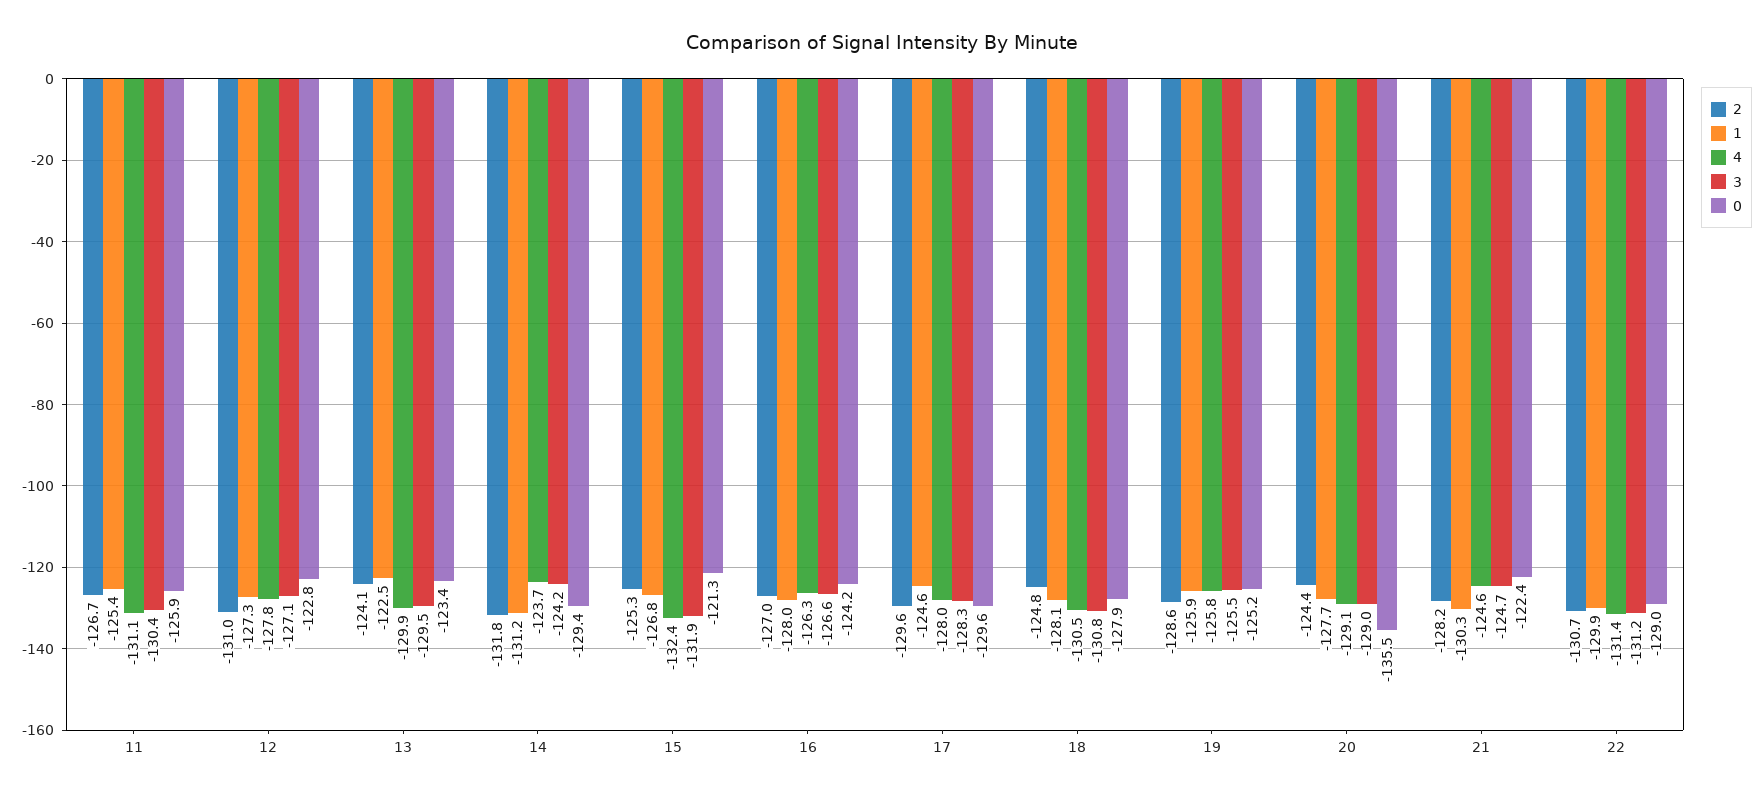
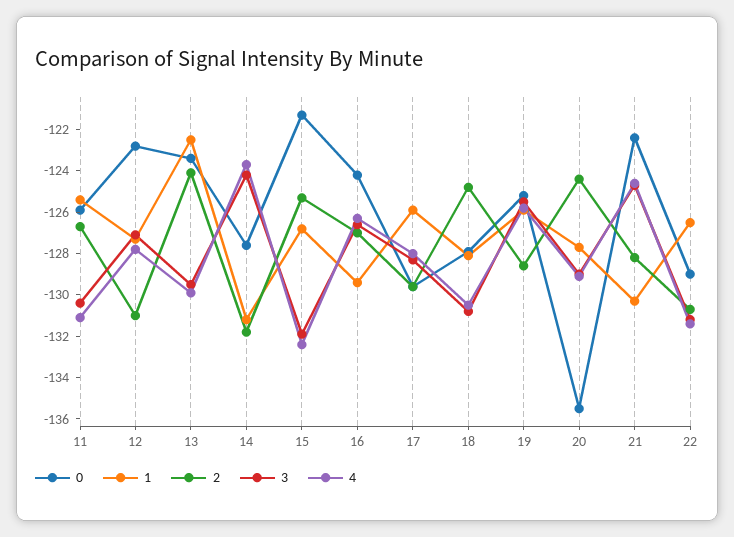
0, 14: -129.4 -> -127.5
1, 16: -128 -> -129.5
1, 17: -124.6 -> -126
1, 22: -129.9 -> -126.5

